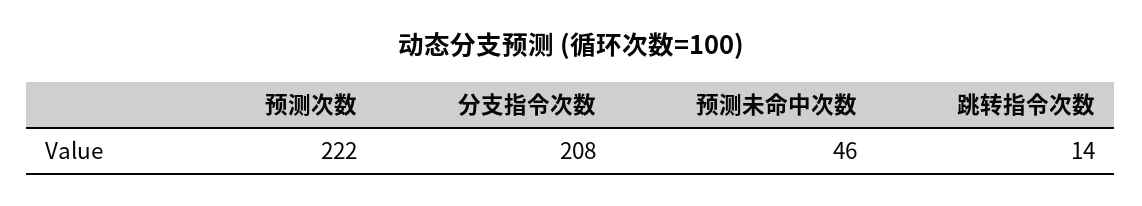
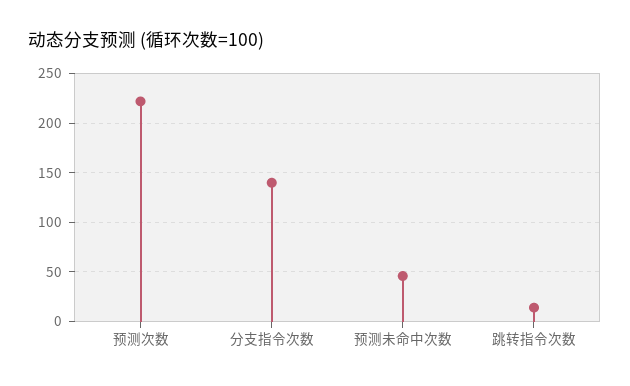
分支指令次数: 208 -> 140

